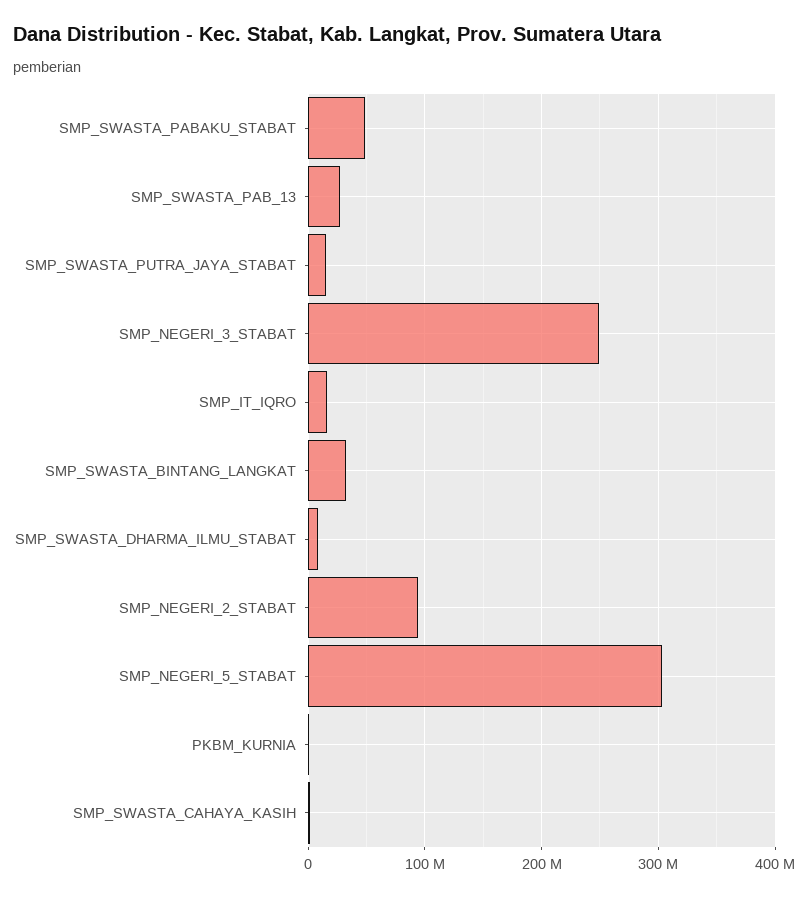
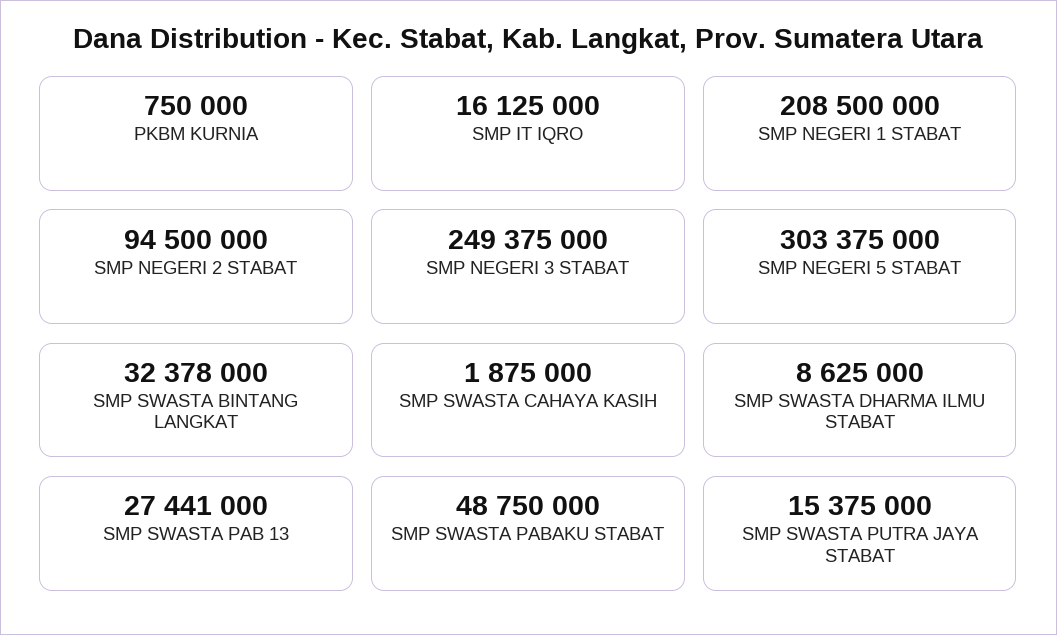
SMP NEGERI 1 STABAT: none -> 208500000

